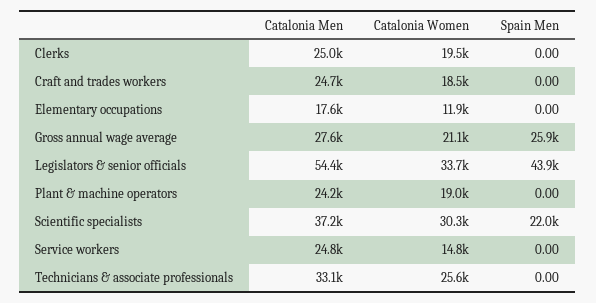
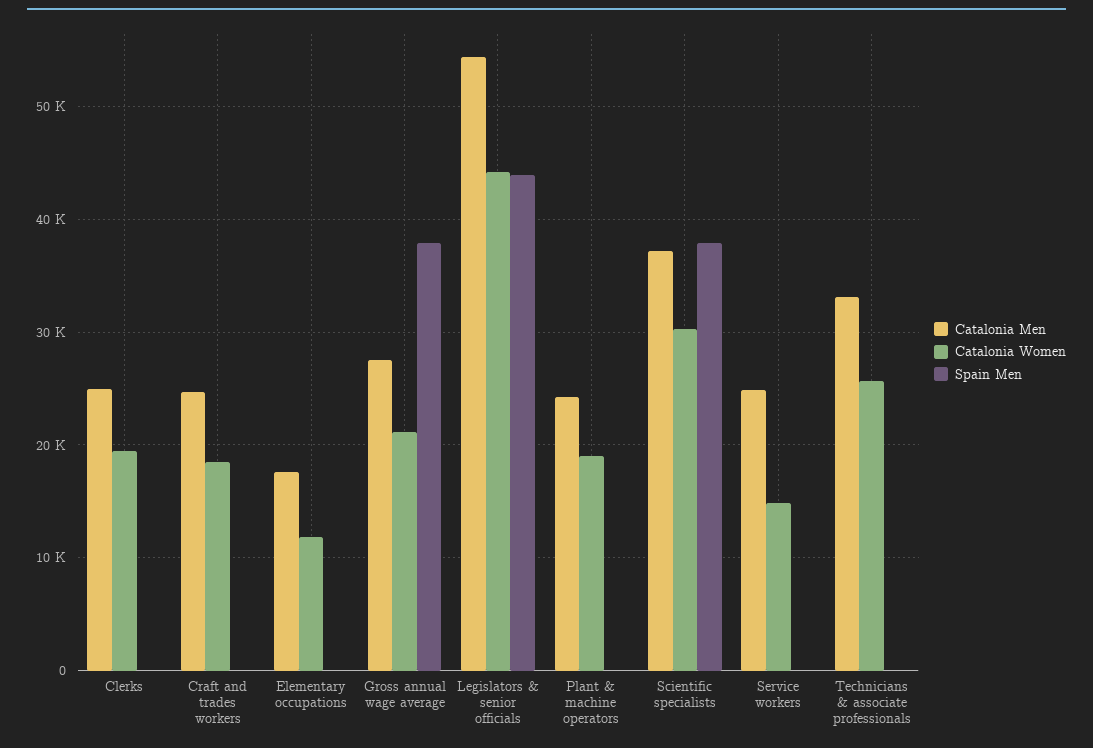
Spain Men, Gross annual wage average: 25900 -> 38000
Catalonia Women, Legislators & senior officials: 33700 -> 44000
Spain Men, Scientific specialists: 22000 -> 38000

